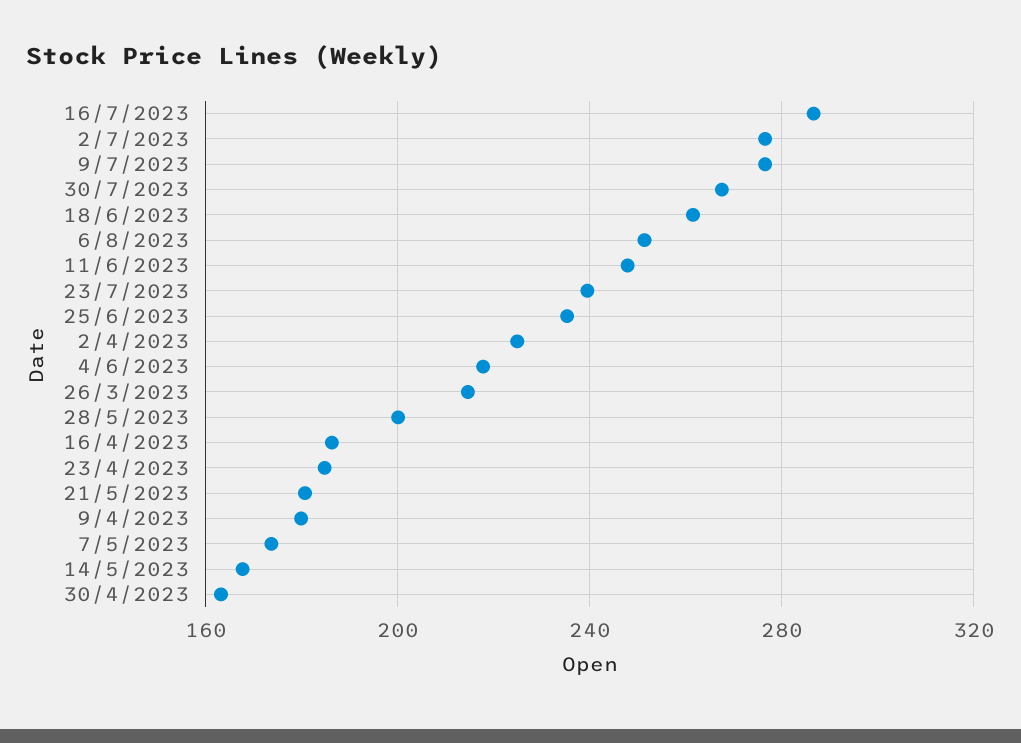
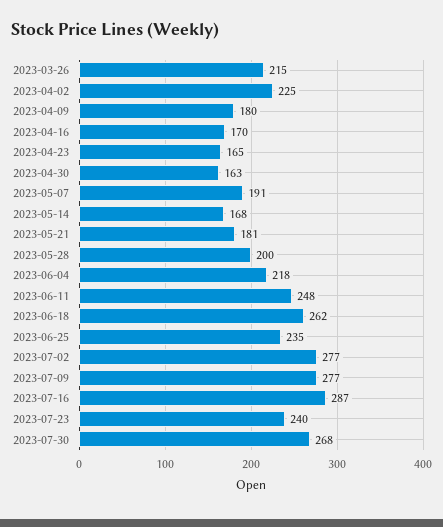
6/8/2023: 250 -> none
16/4/2023: 185 -> 170
23/4/2023: 185 -> 165
7/5/2023: 175 -> 191

